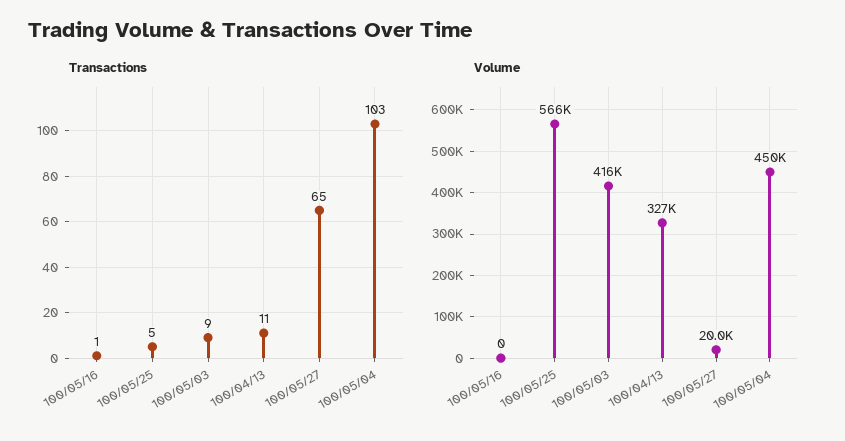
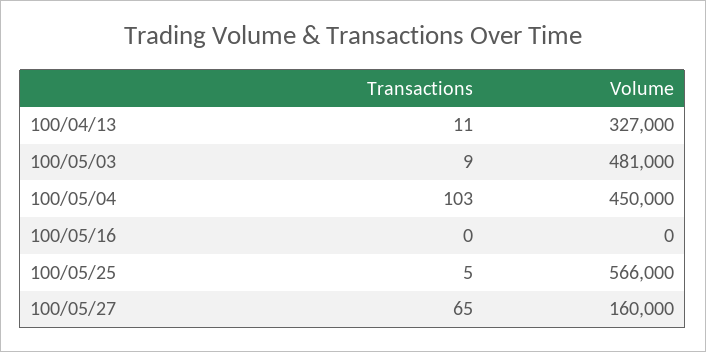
Transactions, 100/05/16: 1 -> 0
Volume, 100/05/03: 416000 -> 481000
Volume, 100/05/27: 20000 -> 160000

